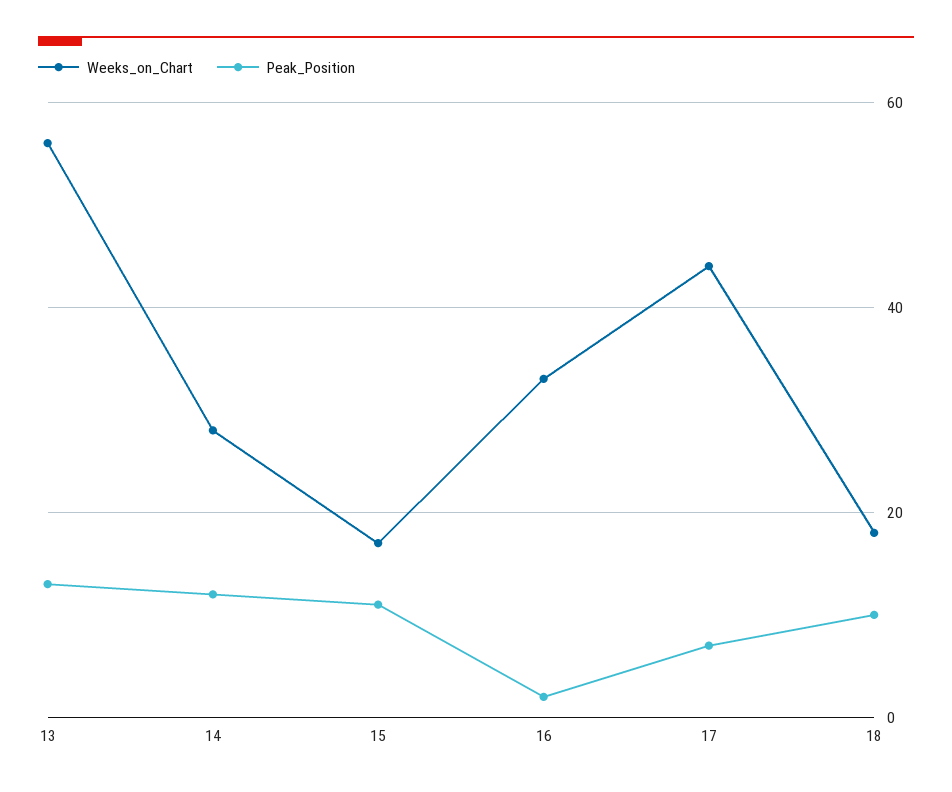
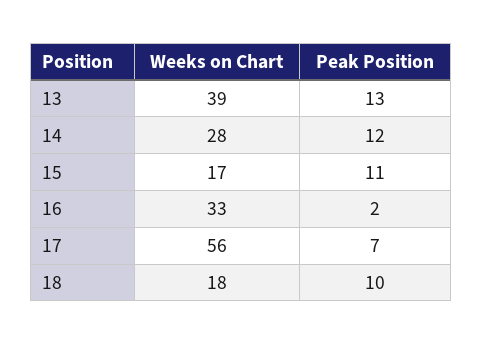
Weeks_on_Chart, 13: 55 -> 39
Weeks_on_Chart, 17: 45 -> 56

